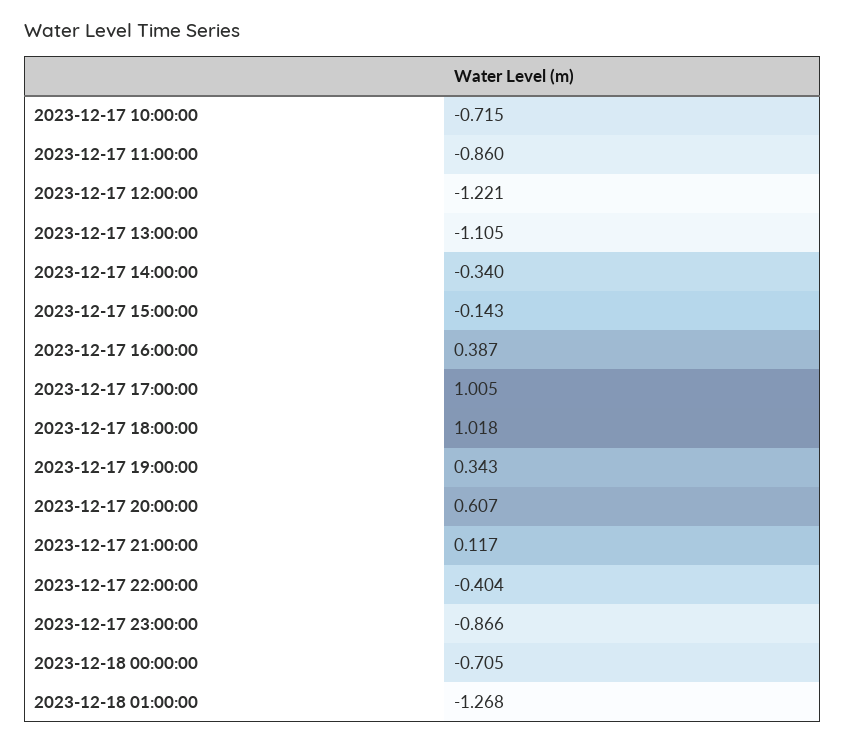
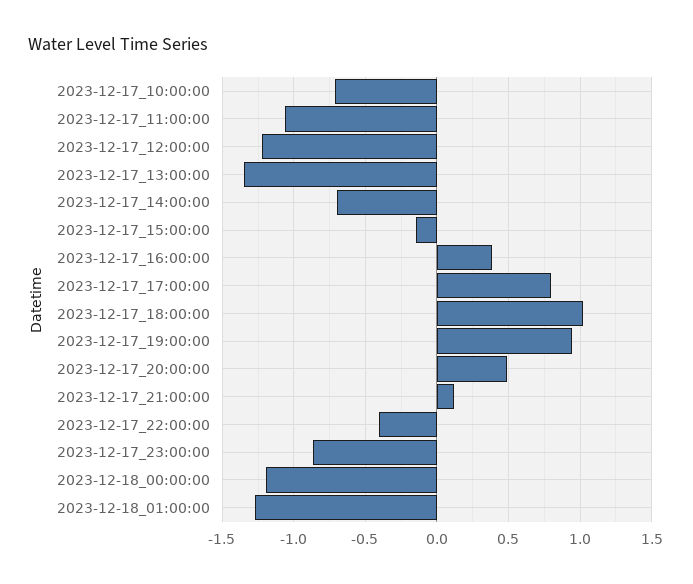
2023-12-17 11:00:00: -0.86 -> -1.05
2023-12-17 13:00:00: -1.105 -> -1.35
2023-12-17 14:00:00: -0.34 -> -0.7
2023-12-17 17:00:00: 1.005 -> 0.8
2023-12-17 19:00:00: 0.343 -> 0.95
2023-12-17 20:00:00: 0.607 -> 0.5
2023-12-18 00:00:00: -0.705 -> -1.2

